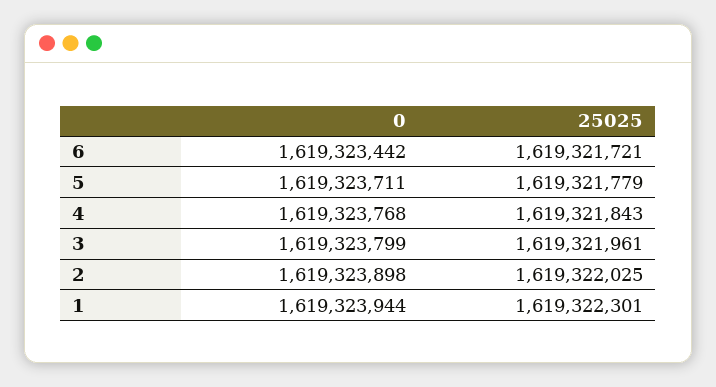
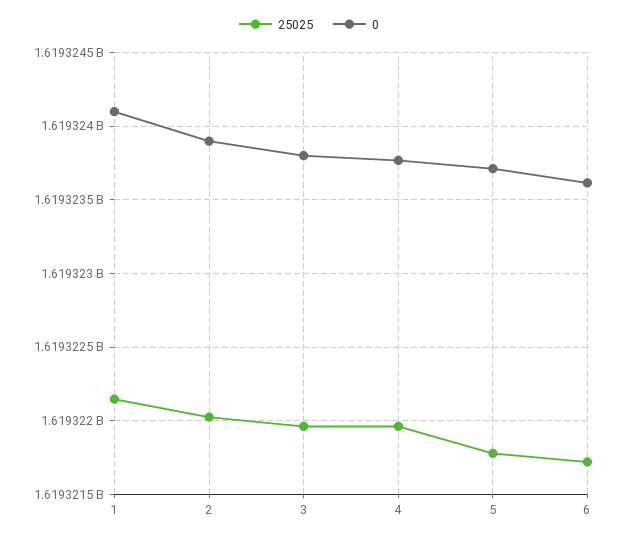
0, 6: 1619323442 -> 1619323600
25025, 4: 1619321843 -> 1619321950
0, 1: 1619323944 -> 1619324100
25025, 1: 1619322301 -> 1619322150

